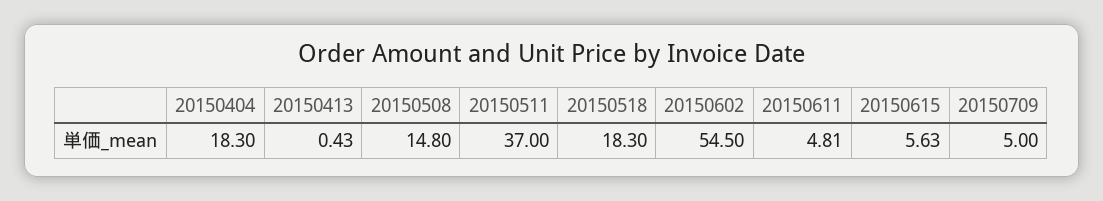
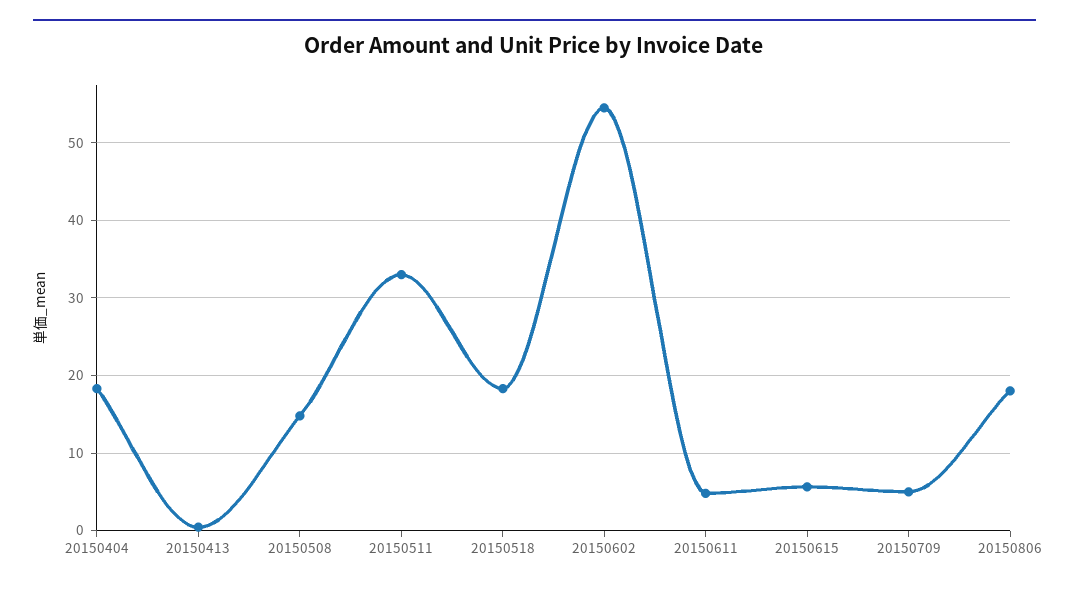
20150511: 37 -> 33
20150806: none -> 18

